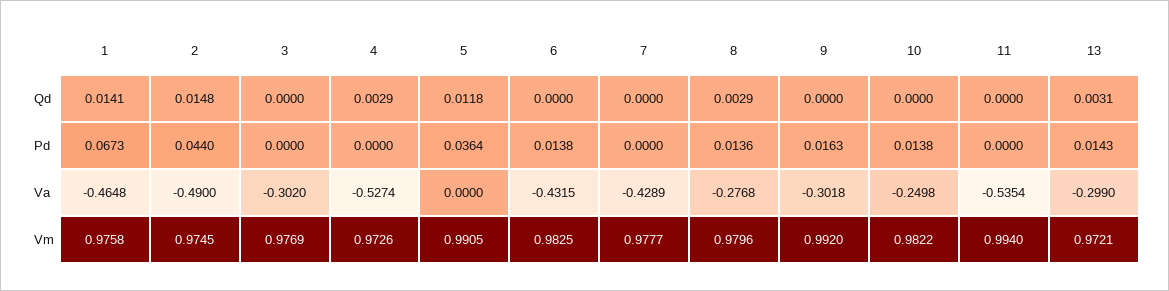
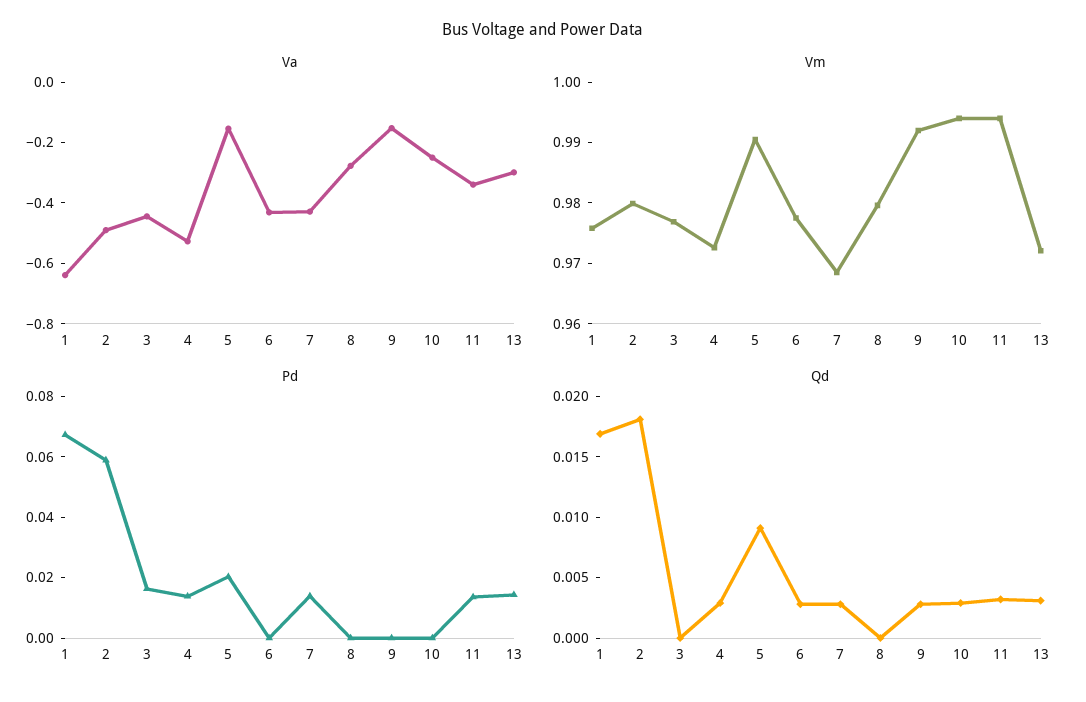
Qd, 1: 0.0141 -> 0.017
Qd, 2: 0.0148 -> 0.018
Qd, 5: 0.0118 -> 0.009
Qd, 6: 0 -> 0.003
Qd, 7: 0 -> 0.003
Qd, 8: 0.0029 -> 0
Qd, 9: 0 -> 0.003
Qd, 10: 0 -> 0.003
Qd, 11: 0 -> 0.003
Pd, 2: 0.044 -> 0.06
Pd, 3: 0 -> 0.015
Pd, 4: 0 -> 0.015
Pd, 5: 0.0364 -> 0.02
Pd, 6: 0.0138 -> 0
Pd, 7: 0 -> 0.015
Pd, 8: 0.0136 -> 0
Pd, 9: 0.0163 -> 0
Pd, 10: 0.0138 -> 0
Pd, 11: 0 -> 0.015
Va, 1: -0.4648 -> -0.65
Va, 3: -0.302 -> -0.45
Va, 5: 0 -> -0.15
Va, 9: -0.3018 -> -0.15
Va, 11: -0.5354 -> -0.35
Vm, 2: 0.9745 -> 0.98
Vm, 6: 0.9825 -> 0.978
Vm, 7: 0.9777 -> 0.968
Vm, 10: 0.9822 -> 0.994

